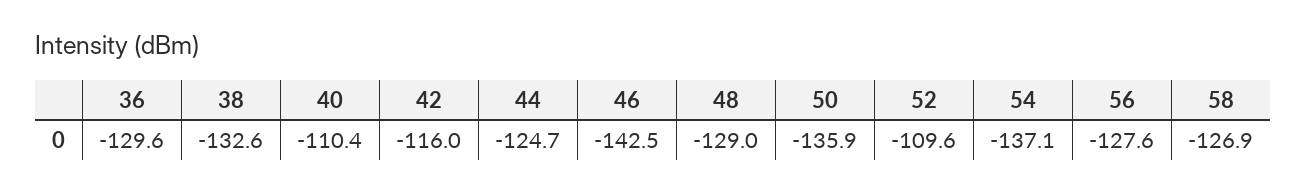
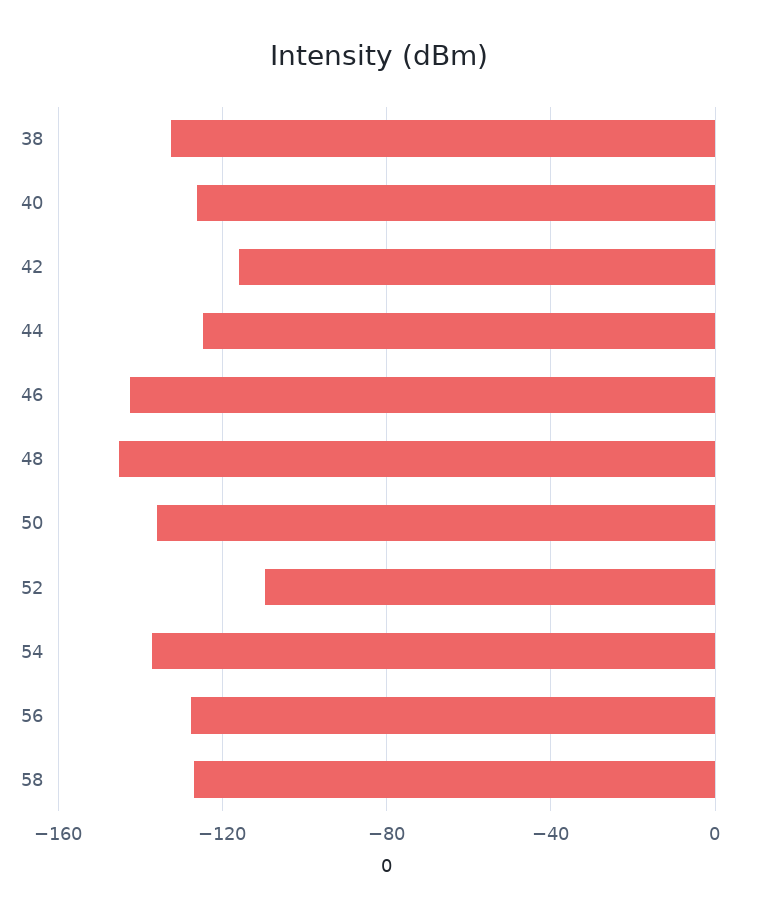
36: -129.6 -> none
40: -110.4 -> -125
48: -129 -> -145

